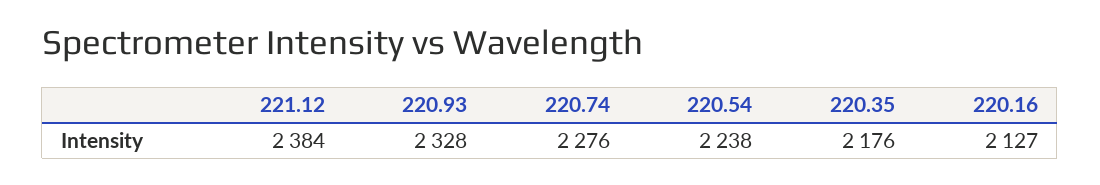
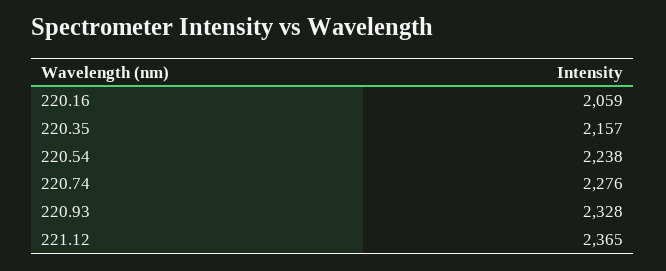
221.12: 2384 -> 2365
220.35: 2176 -> 2157
220.16: 2127 -> 2059

